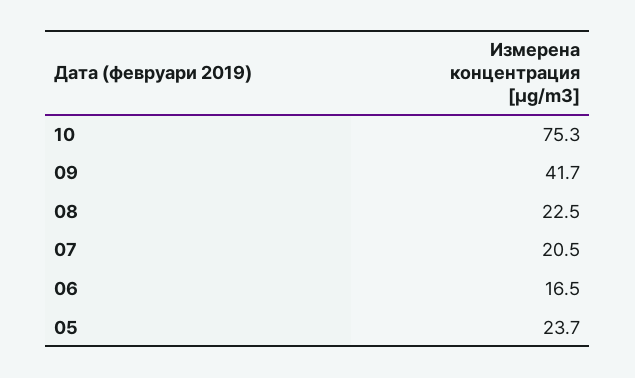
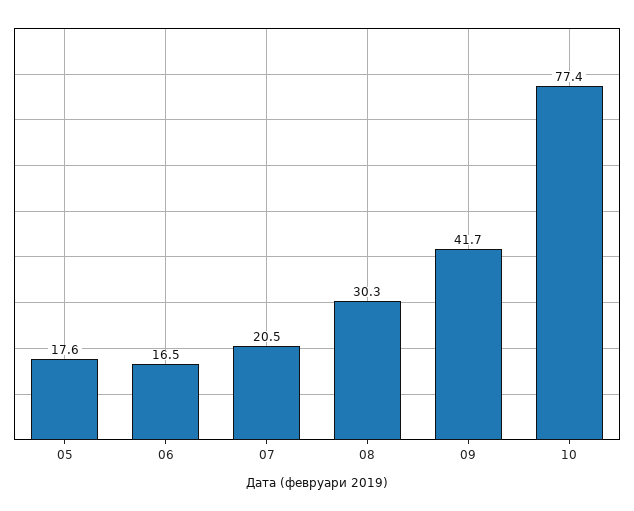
10: 75.3 -> 77.4
08: 22.5 -> 30.3
05: 23.7 -> 17.6

